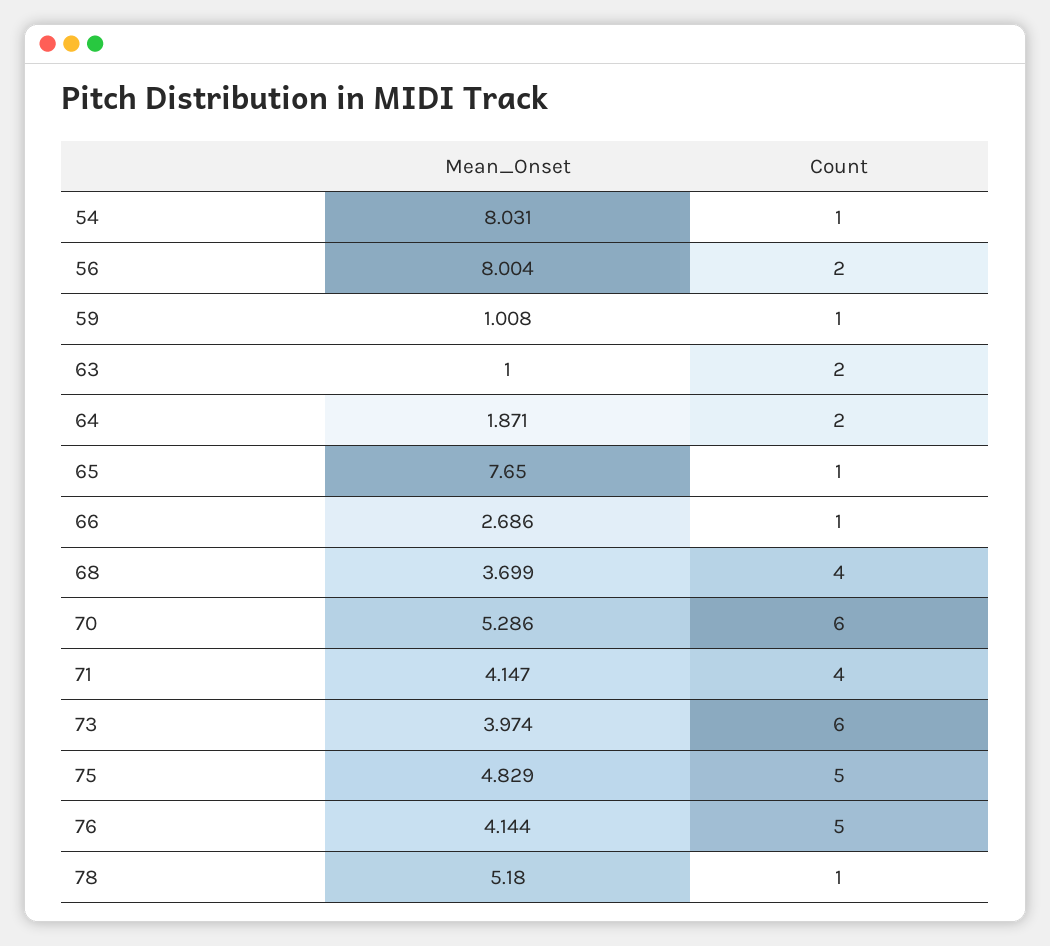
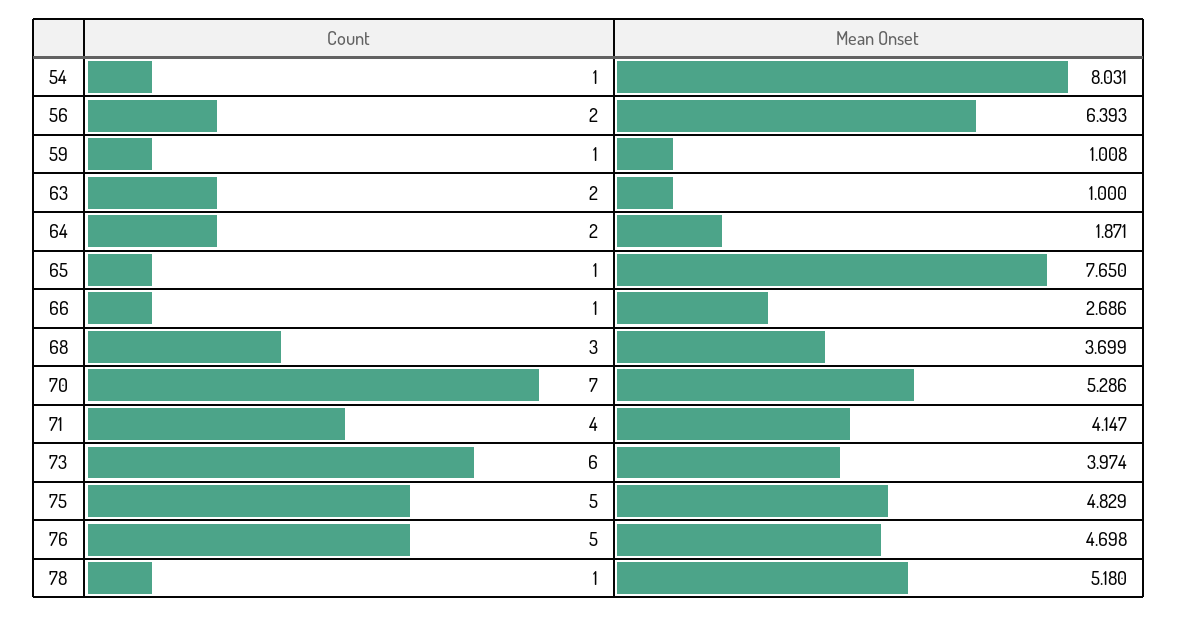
Mean_Onset, 56: 8.004 -> 6.393
Count, 68: 4 -> 3
Count, 70: 6 -> 7
Mean_Onset, 76: 4.144 -> 4.698

